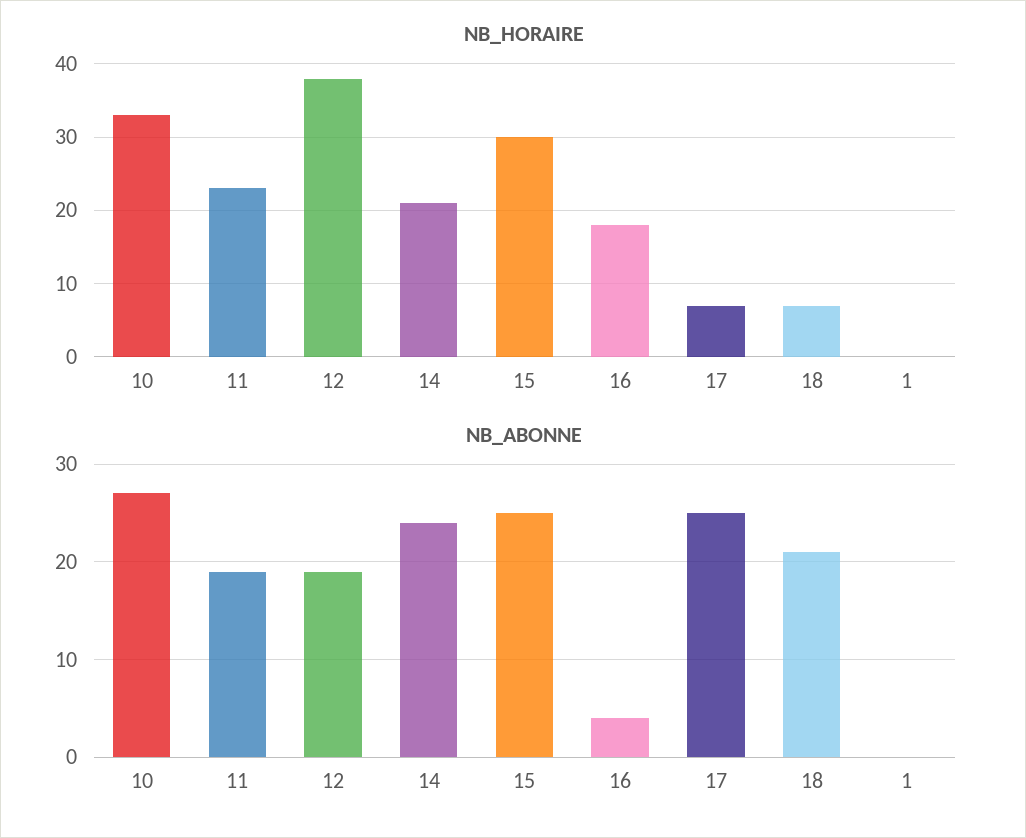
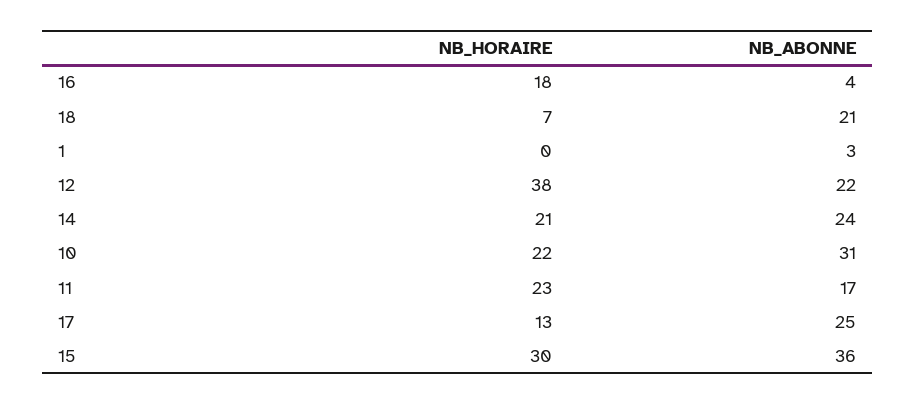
NB_HORAIRE, 10: 33 -> 22
NB_HORAIRE, 17: 7 -> 13
NB_ABONNE, 10: 27 -> 31
NB_ABONNE, 11: 19 -> 17
NB_ABONNE, 12: 19 -> 22
NB_ABONNE, 15: 25 -> 36
NB_ABONNE, 1: 0 -> 3

